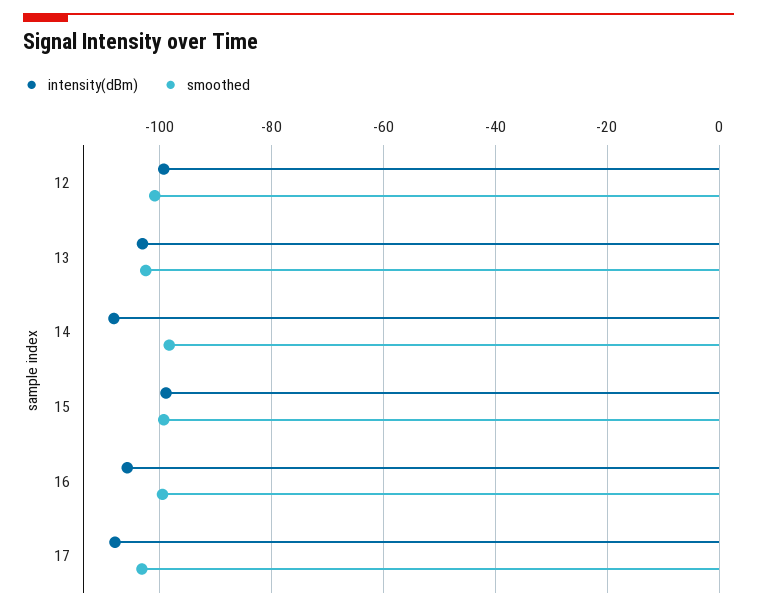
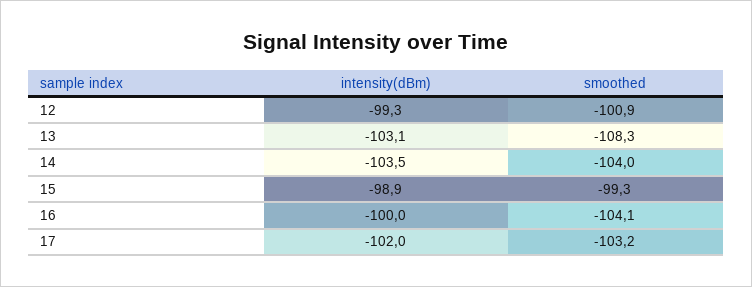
smoothed, 13: -102 -> -108.3
intensity(dBm), 14: -108 -> -103.5
smoothed, 14: -98 -> -104
intensity(dBm), 16: -106 -> -100
smoothed, 16: -100 -> -104.1
intensity(dBm), 17: -108 -> -102

